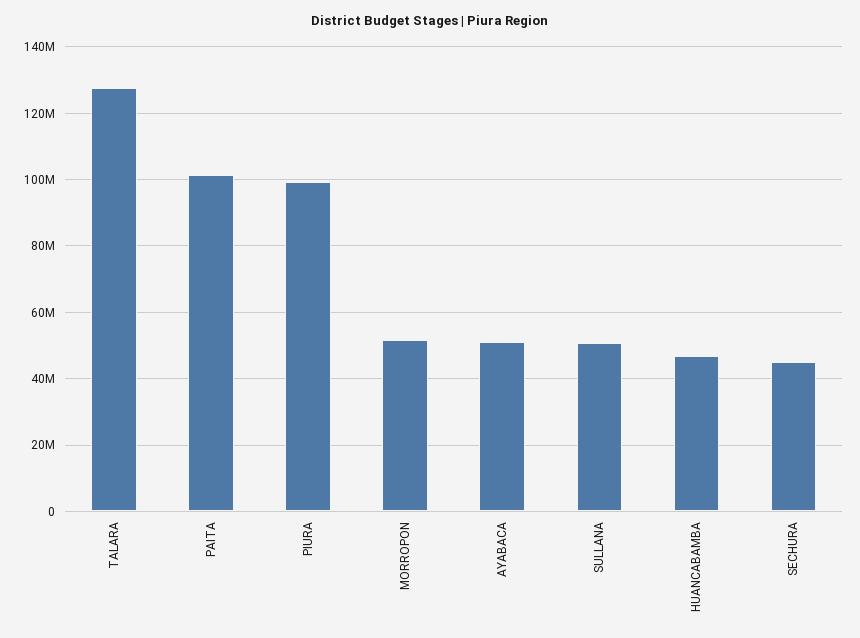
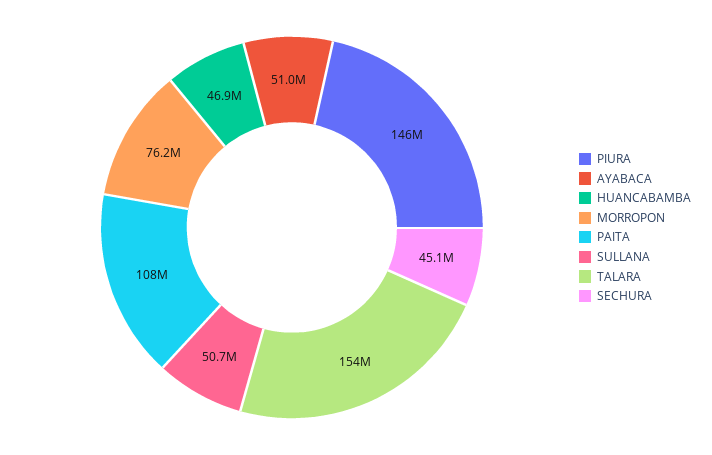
TALARA: 128000000 -> 154000000
PAITA: 102000000 -> 108000000
PIURA: 100000000 -> 146000000
MORROPON: 52000000 -> 76200000

